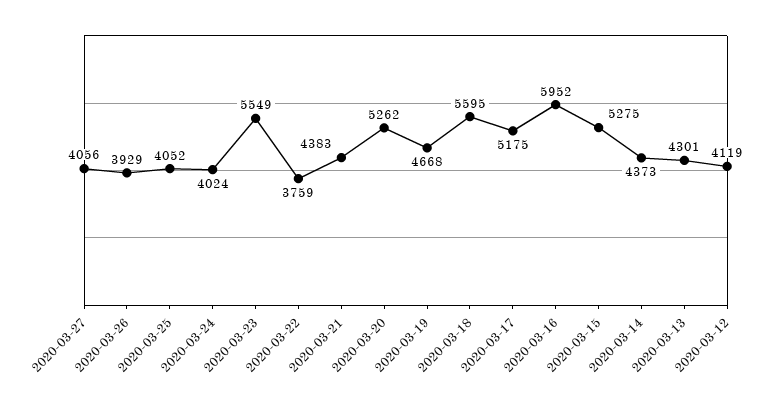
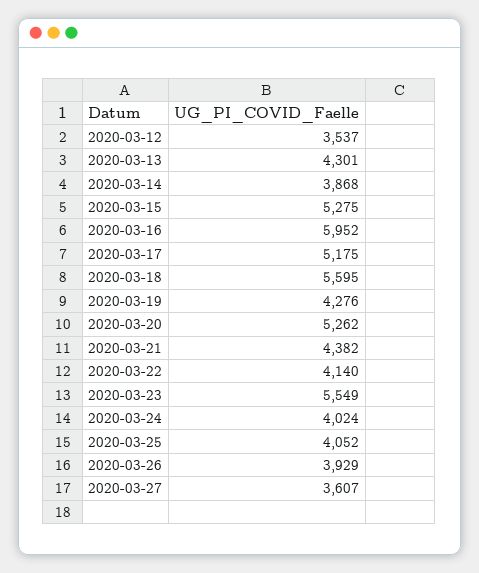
2020-03-27: 4056 -> 3607
2020-03-22: 3759 -> 4140
2020-03-21: 4383 -> 4382
2020-03-19: 4668 -> 4276
2020-03-14: 4373 -> 3868
2020-03-12: 4119 -> 3537

